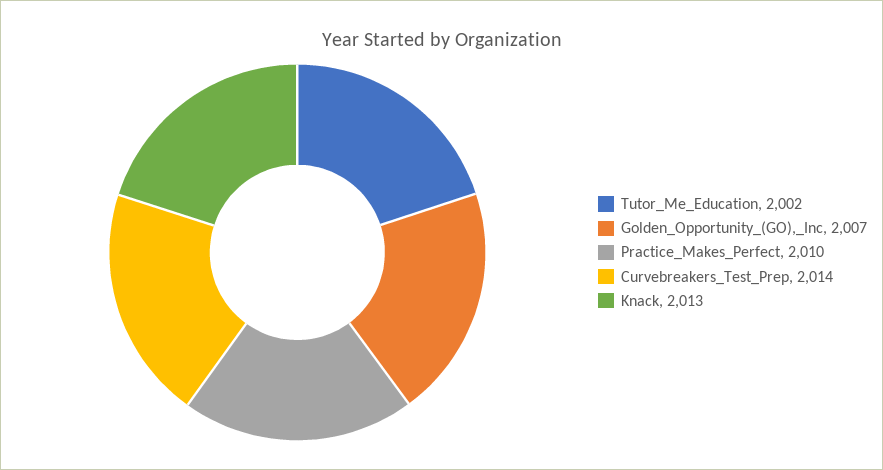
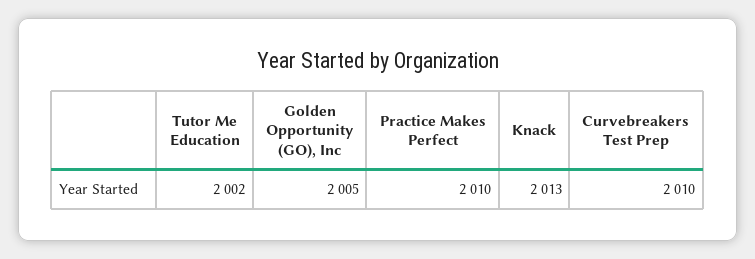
Golden_Opportunity_(GO),_Inc: 2007 -> 2005
Curvebreakers_Test_Prep: 2014 -> 2010

